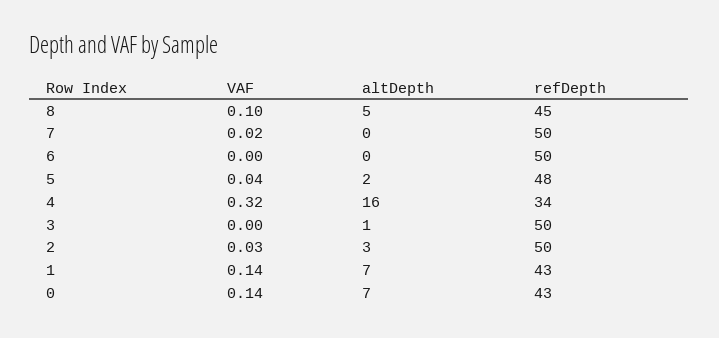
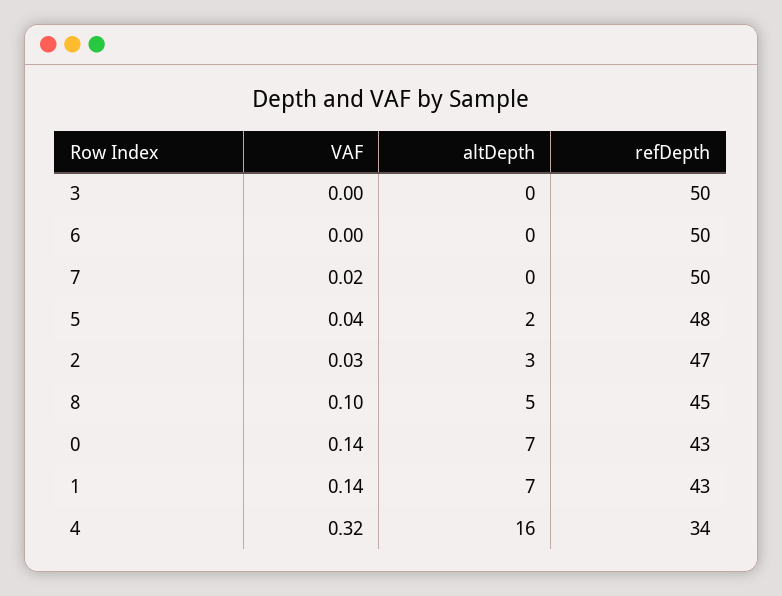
altDepth, 3: 1 -> 0
refDepth, 2: 50 -> 47

